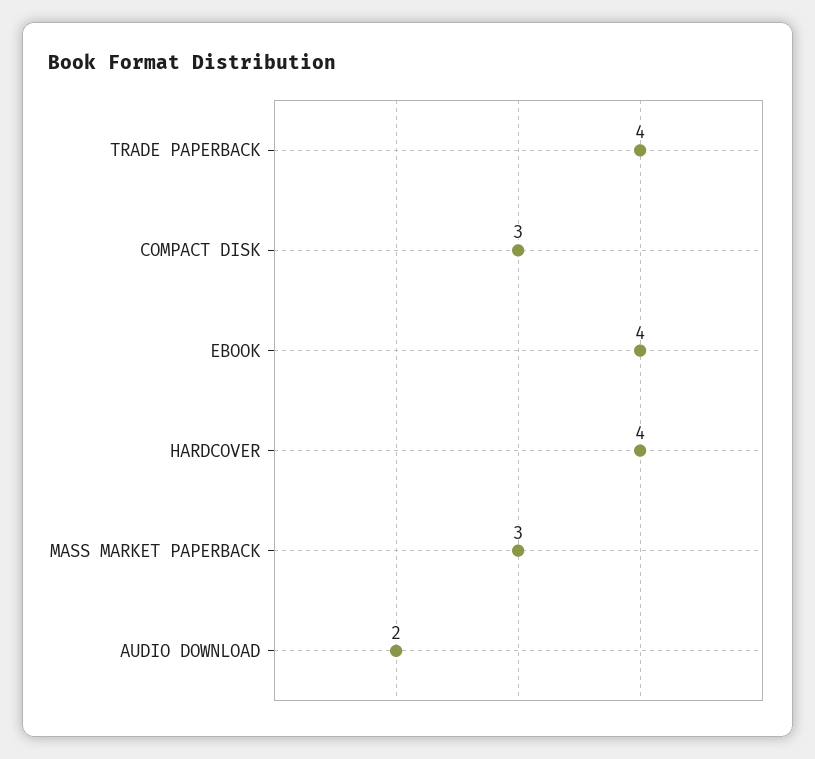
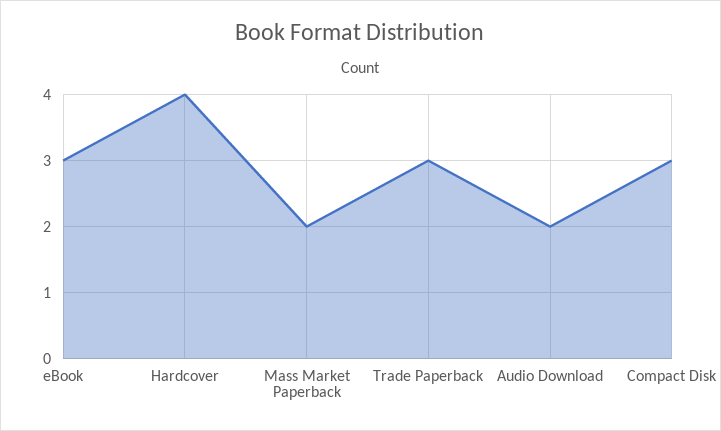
TRADE PAPERBACK: 4 -> 3
EBOOK: 4 -> 3
MASS MARKET PAPERBACK: 3 -> 2

